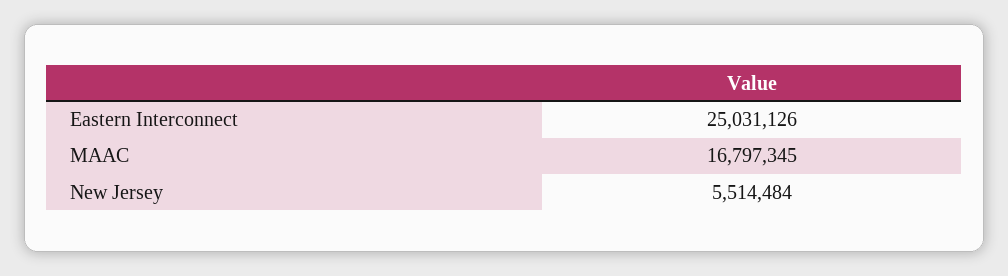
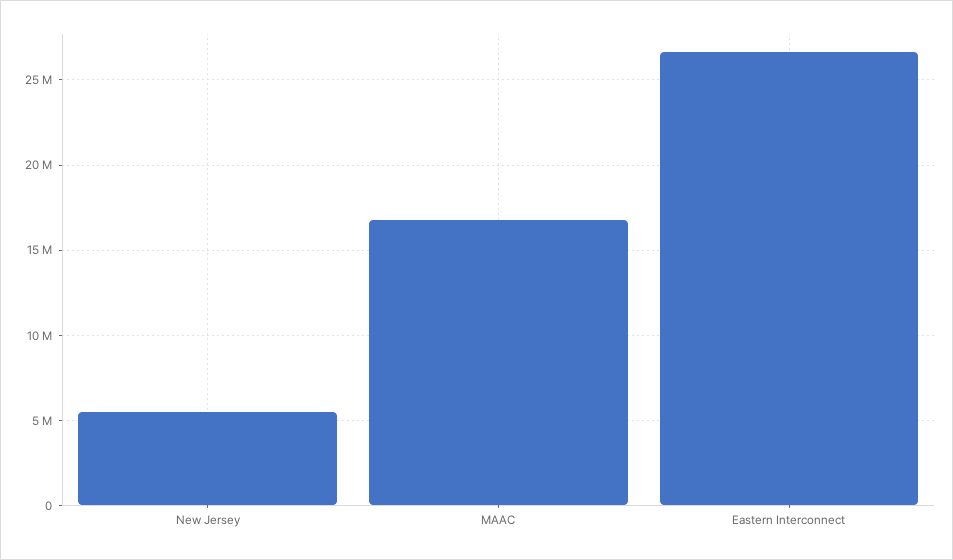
Eastern Interconnect: 25031126 -> 26500000

